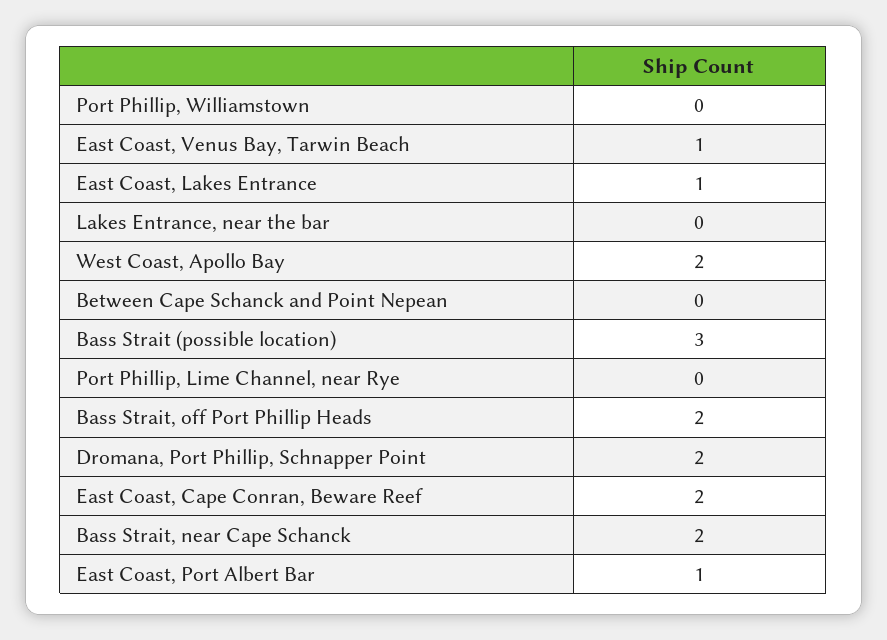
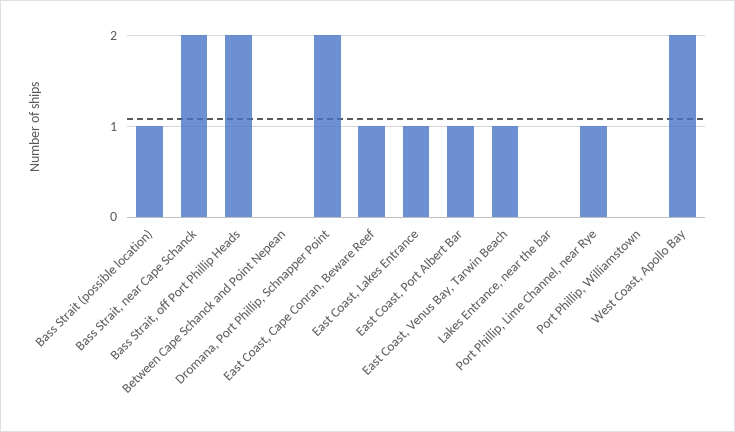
Bass Strait (possible location): 3 -> 1
Port Phillip, Lime Channel, near Rye: 0 -> 1
East Coast, Cape Conran, Beware Reef: 2 -> 1

